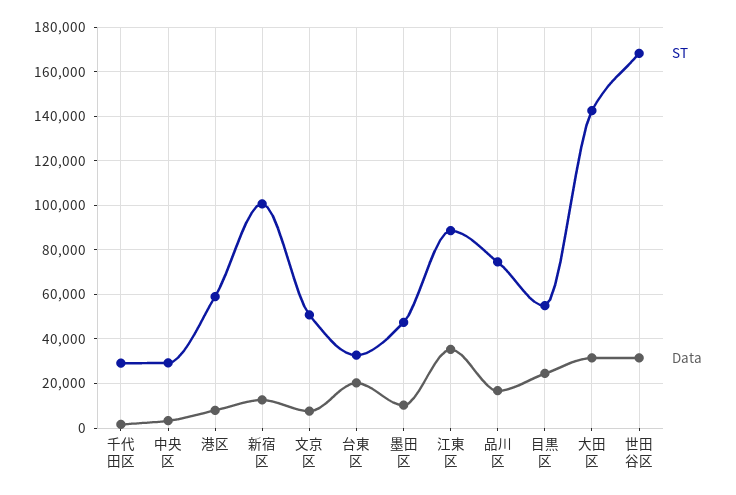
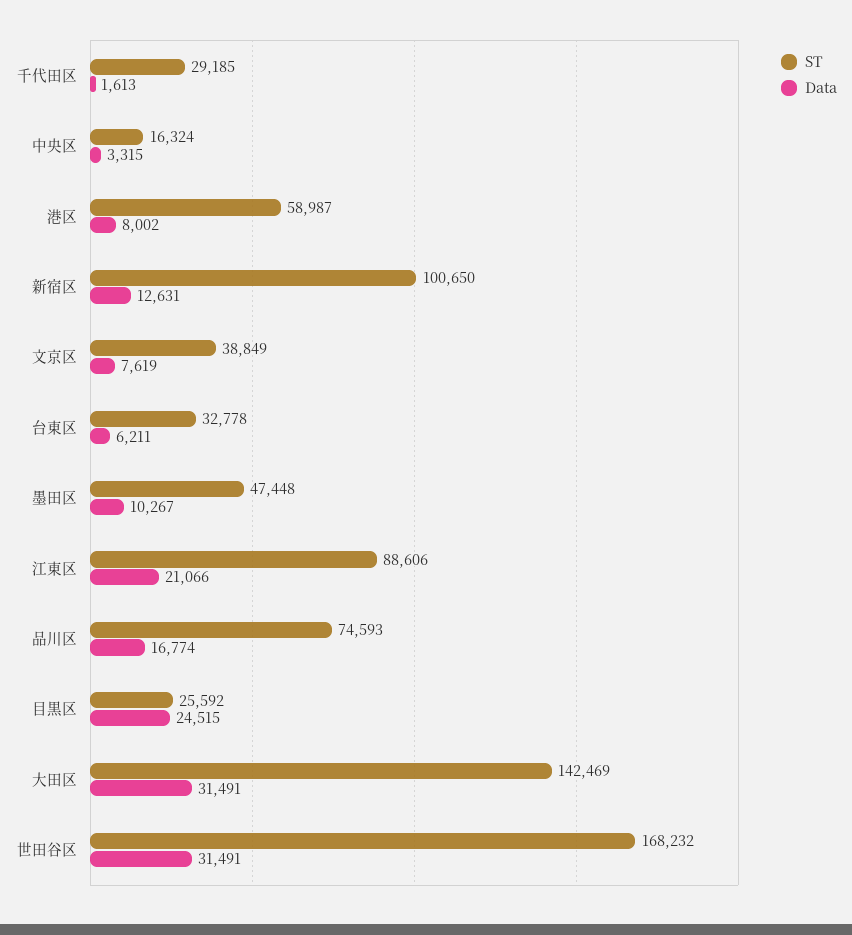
ST, 中央区: 30000 -> 16324
ST, 文京区: 50000 -> 38849
Data, 台東区: 20000 -> 6211
Data, 江東区: 35000 -> 21066
ST, 目黒区: 55000 -> 25592

